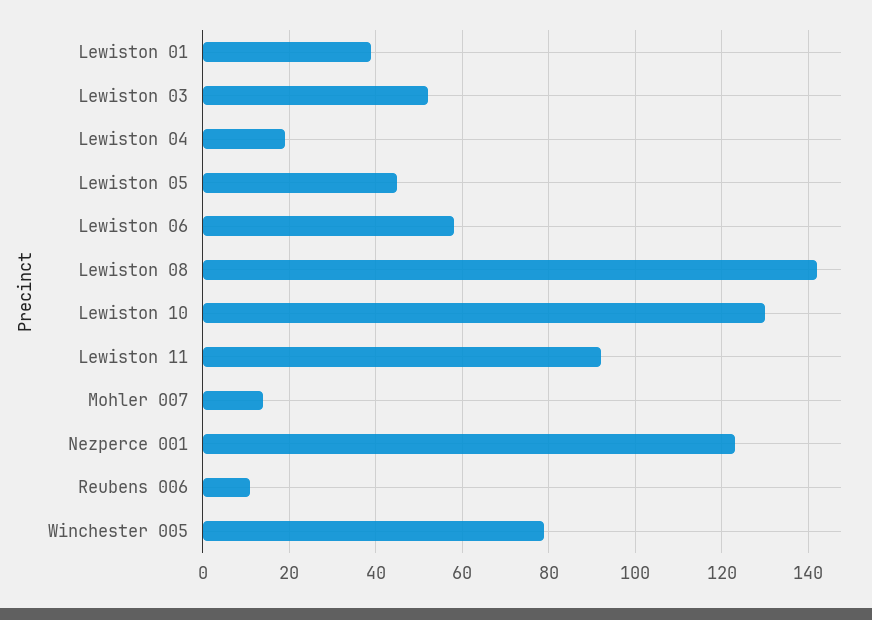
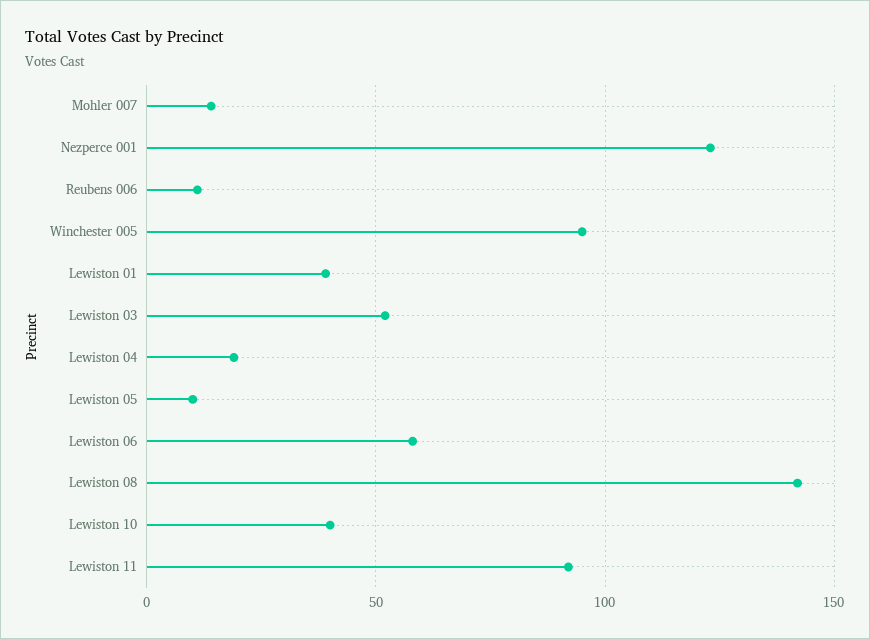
Lewiston 05: 45 -> 10
Lewiston 10: 130 -> 40
Winchester 005: 80 -> 95

